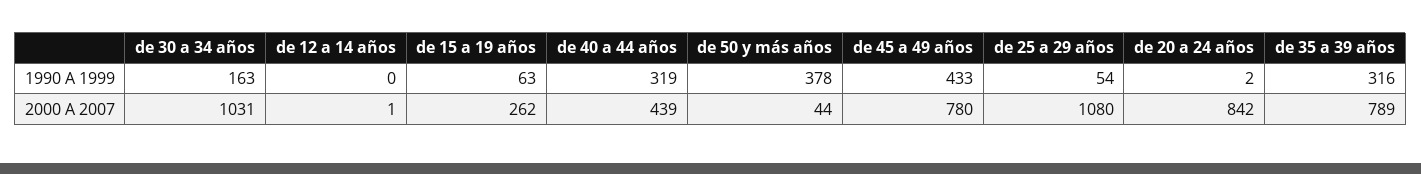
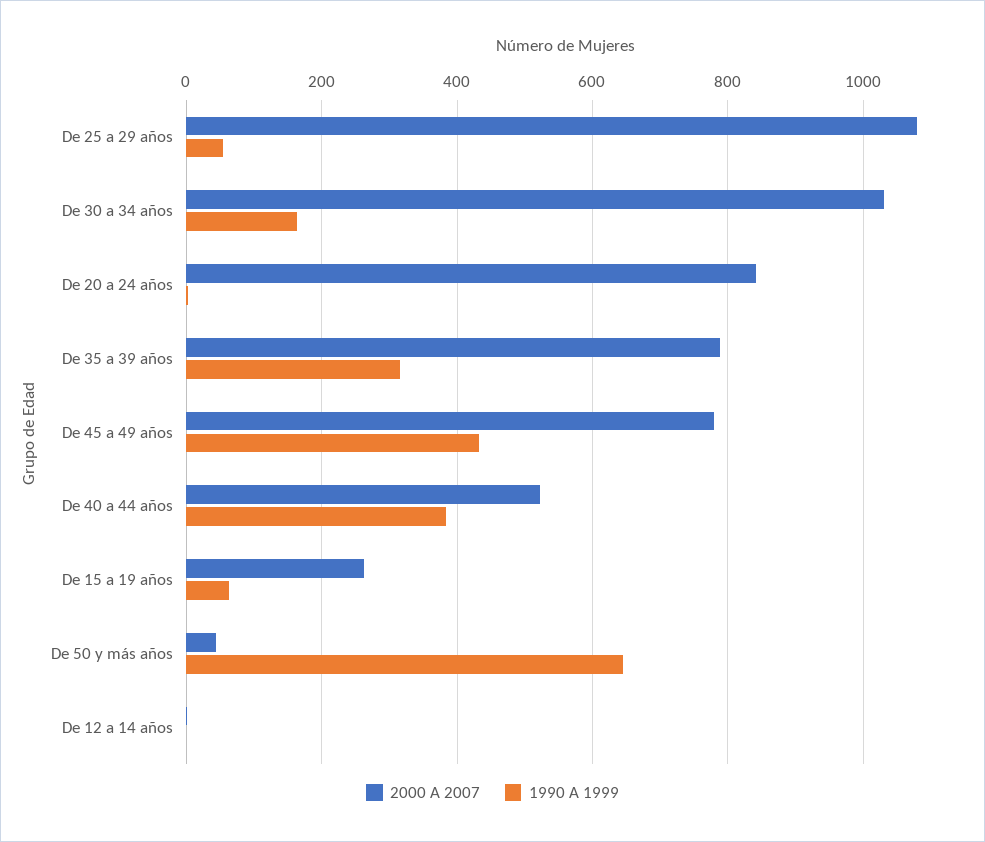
1990 A 1999, de 40 a 44 años: 319 -> 380
1990 A 1999, de 50 y más años: 378 -> 640
2000 A 2007, de 40 a 44 años: 439 -> 520

